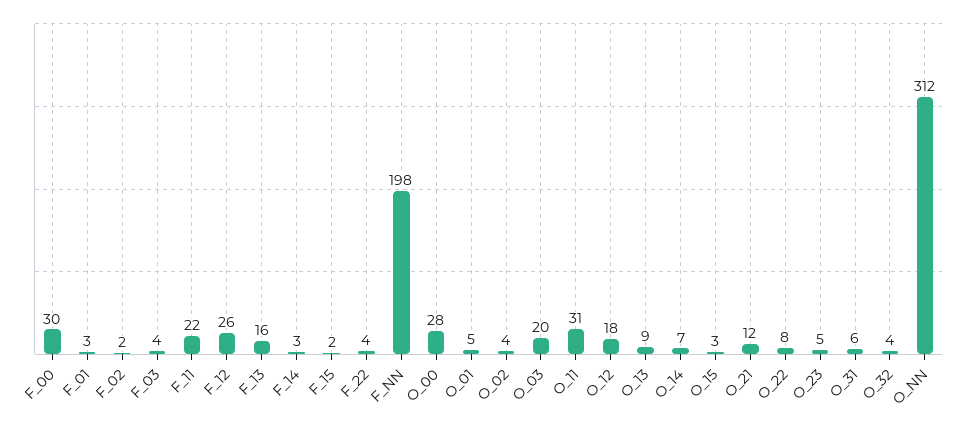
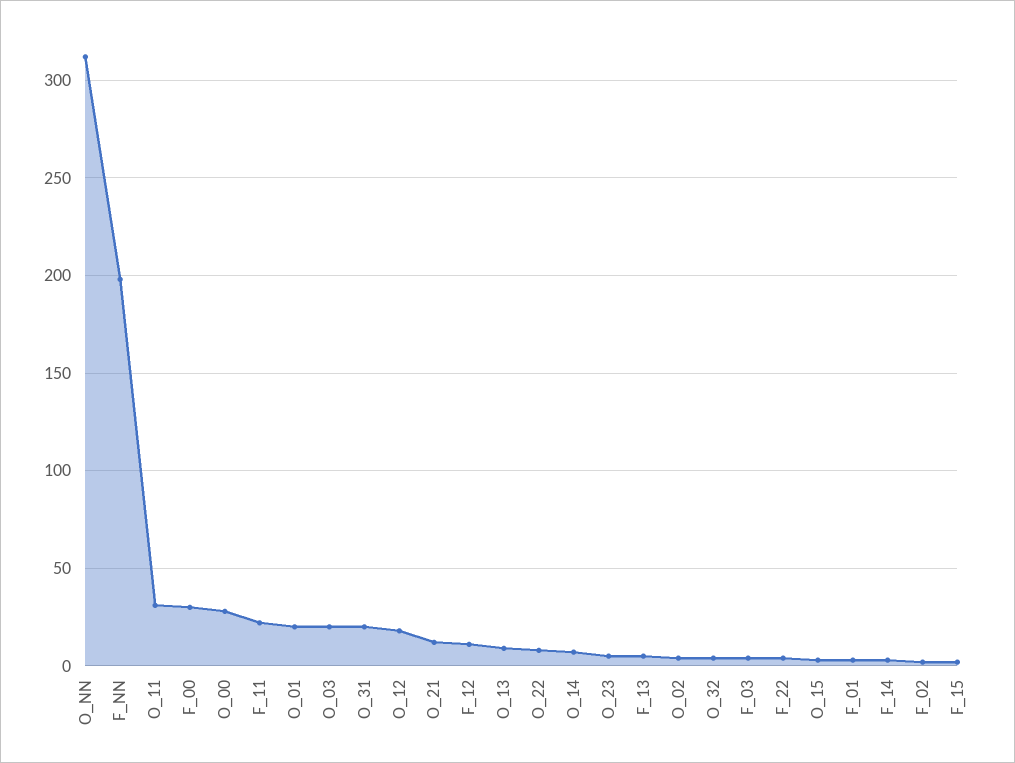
F_12: 26 -> 10
F_13: 16 -> 5
O_01: 5 -> 20
O_31: 6 -> 20

